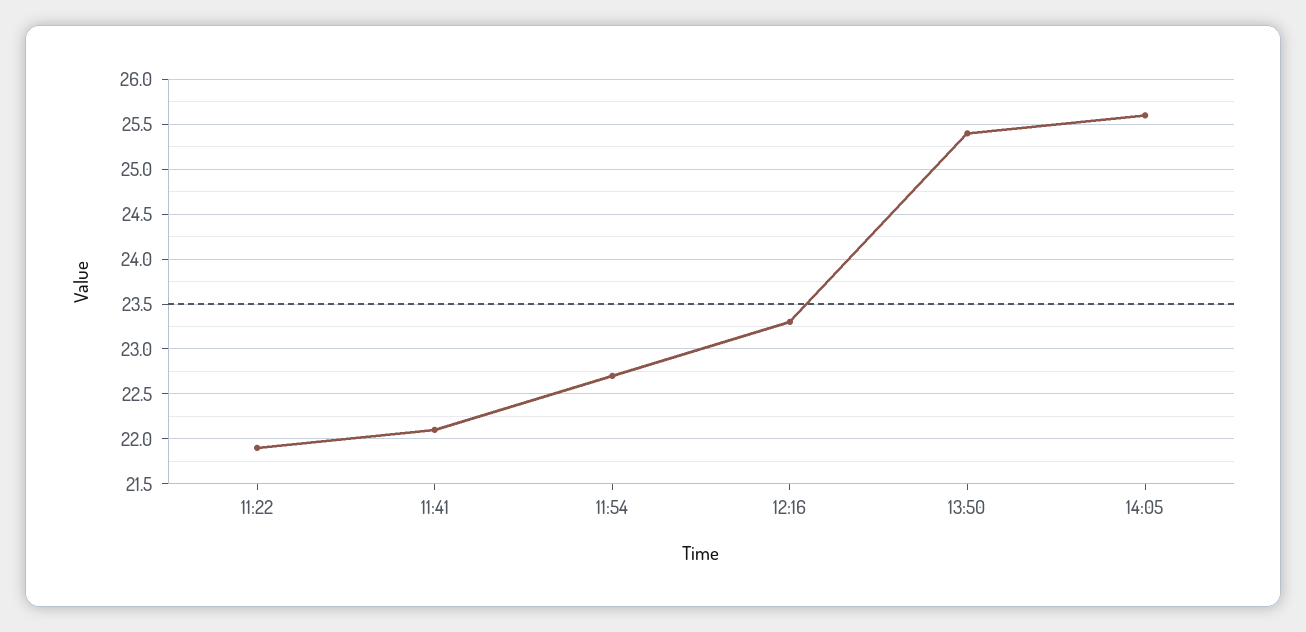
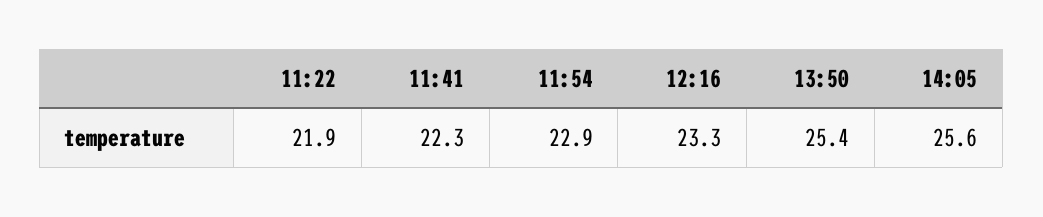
11:41: 22.1 -> 22.3
11:54: 22.7 -> 22.9

